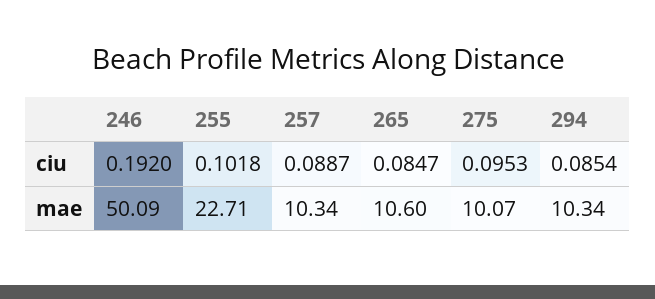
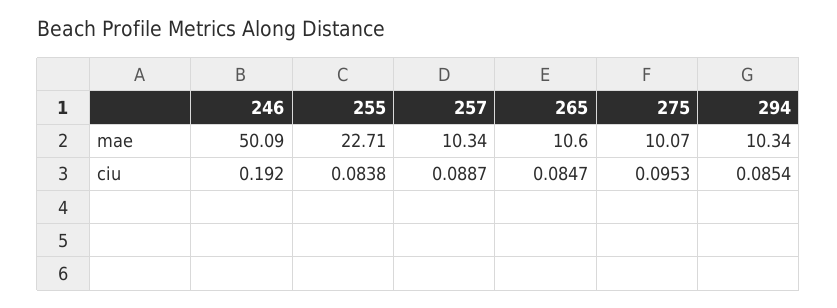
255, ciu: 0.1018 -> 0.0838

